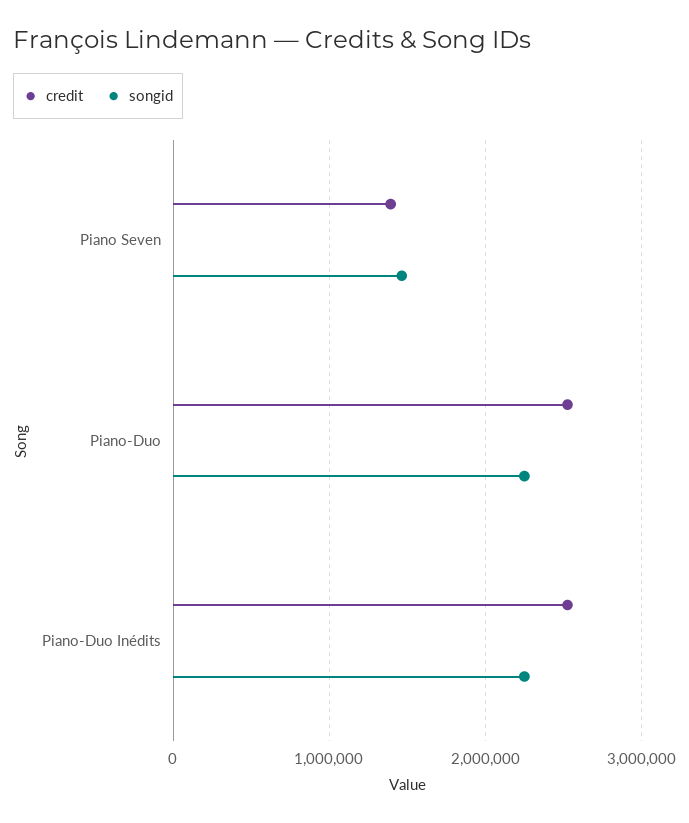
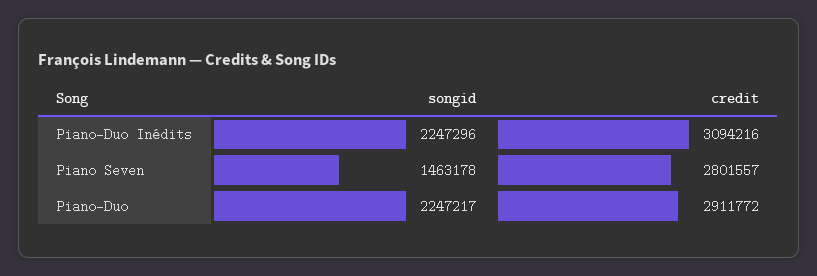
credit, Piano Seven: 1400000 -> 2801557
credit, Piano-Duo: 2500000 -> 2911772
credit, Piano-Duo Inédits: 2500000 -> 3094216

